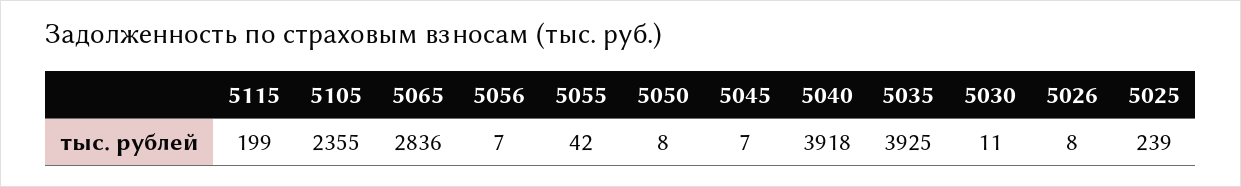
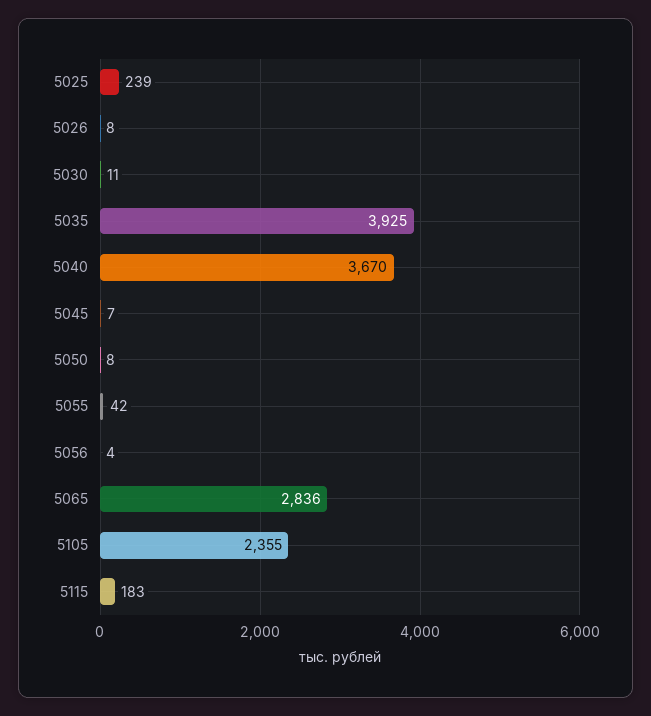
5115: 199 -> 183
5056: 7 -> 4
5040: 3918 -> 3670

